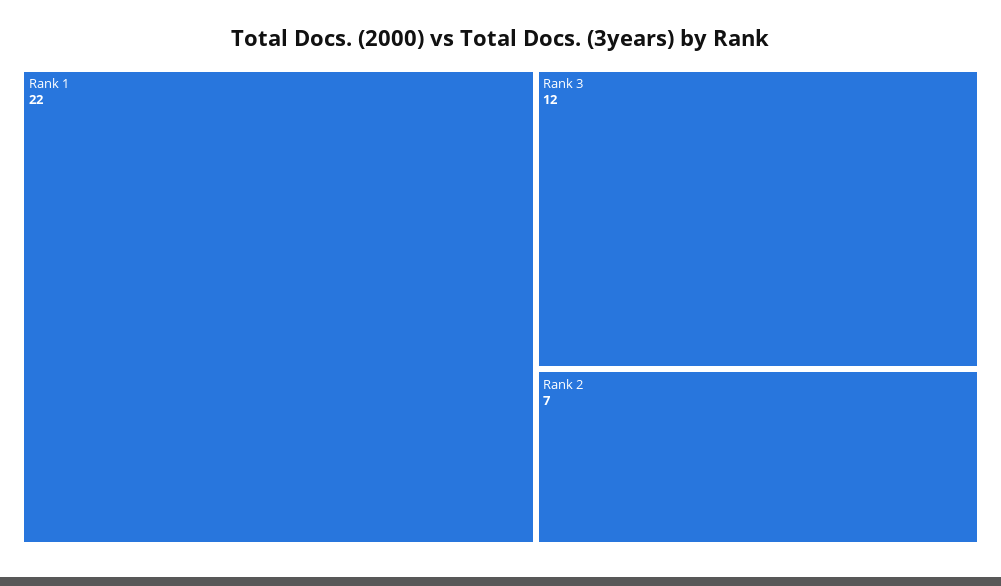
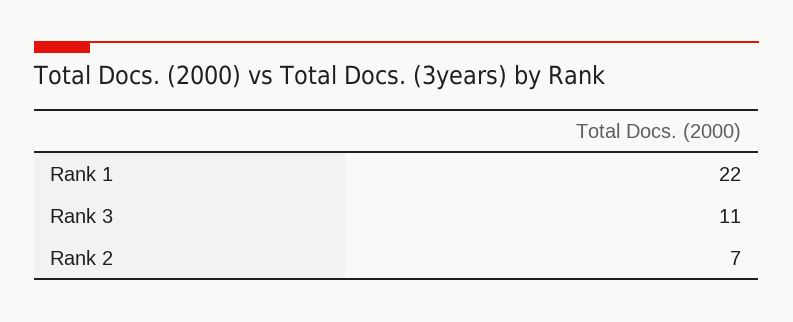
Rank 3: 12 -> 11

